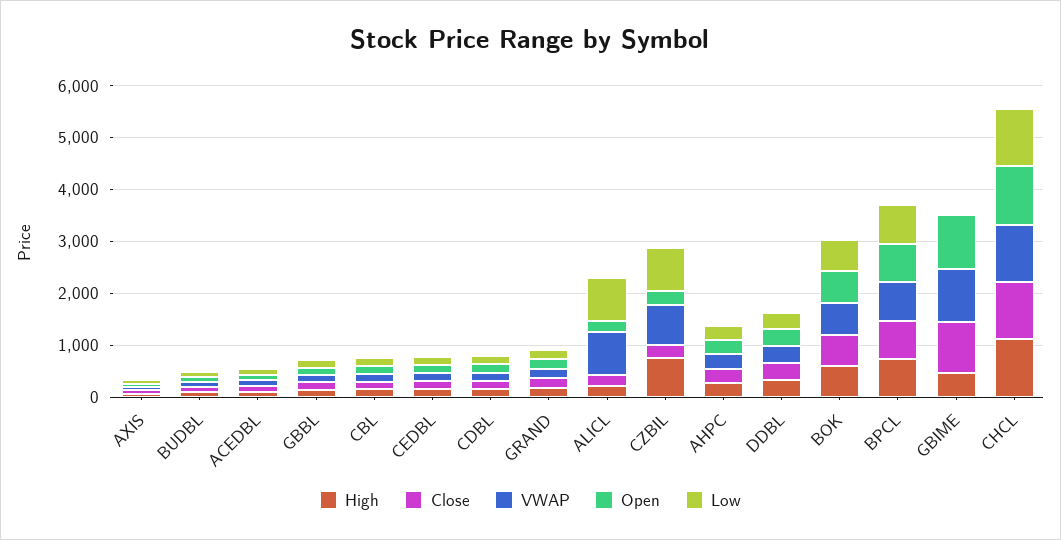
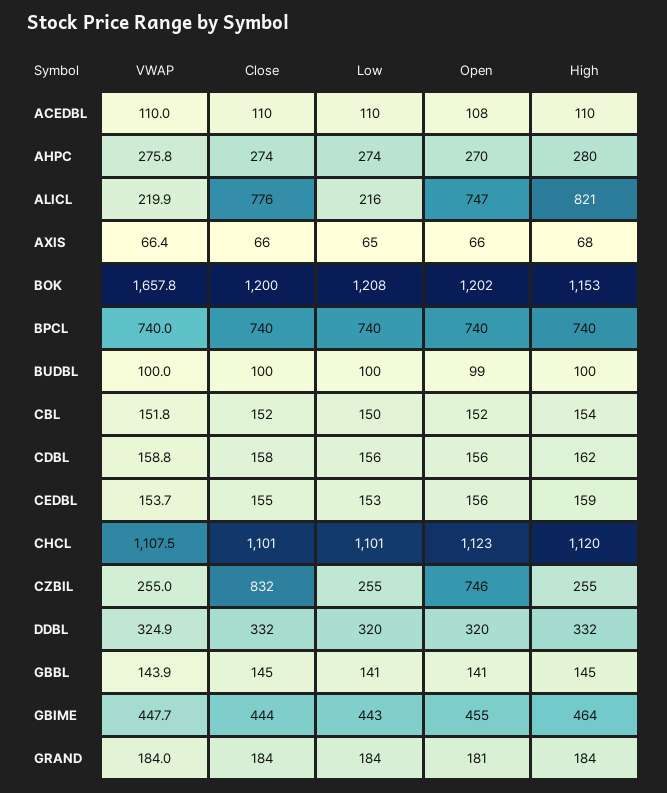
High, ALICL: 200 -> 821
Close, ALICL: 200 -> 776
VWAP, ALICL: 800 -> 219.9
Open, ALICL: 200 -> 747
Low, ALICL: 800 -> 216
High, CZBIL: 800 -> 255
Close, CZBIL: 200 -> 832
VWAP, CZBIL: 800 -> 255
Open, CZBIL: 200 -> 746
Low, CZBIL: 800 -> 255
High, BOK: 600 -> 1153
Close, BOK: 600 -> 1200
VWAP, BOK: 600 -> 1657.8
Open, BOK: 600 -> 1202
Low, BOK: 600 -> 1208
Close, GBIME: 1000 -> 444
VWAP, GBIME: 1000 -> 447.7
Open, GBIME: 1000 -> 455
Low, GBIME: 0 -> 443

